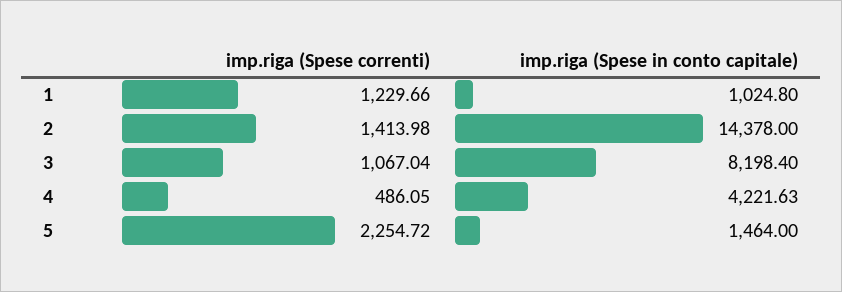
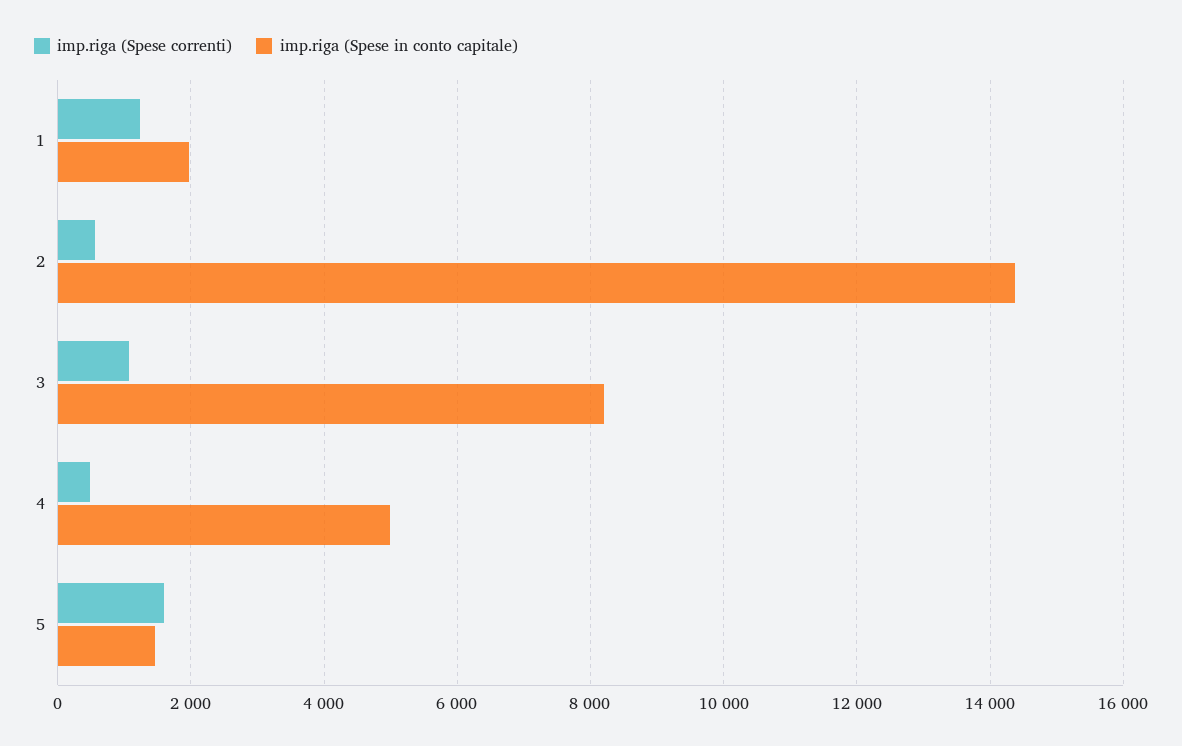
imp.riga (Spese in conto capitale), 1: 1024.8 -> 2000
imp.riga (Spese correnti), 2: 1413.98 -> 600
imp.riga (Spese in conto capitale), 4: 4221.63 -> 5000
imp.riga (Spese correnti), 5: 2254.72 -> 1600

